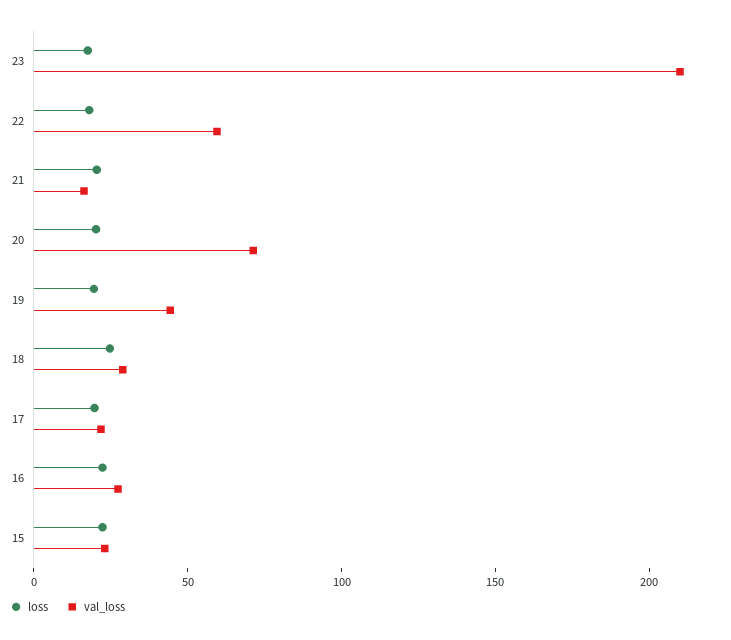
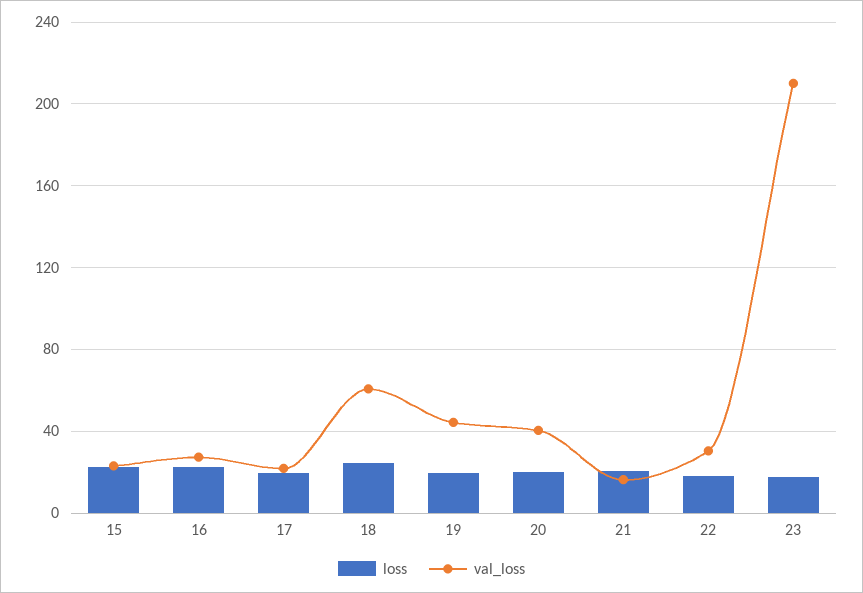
val_loss, 22: 60 -> 30
val_loss, 20: 70 -> 40
val_loss, 18: 30 -> 60

